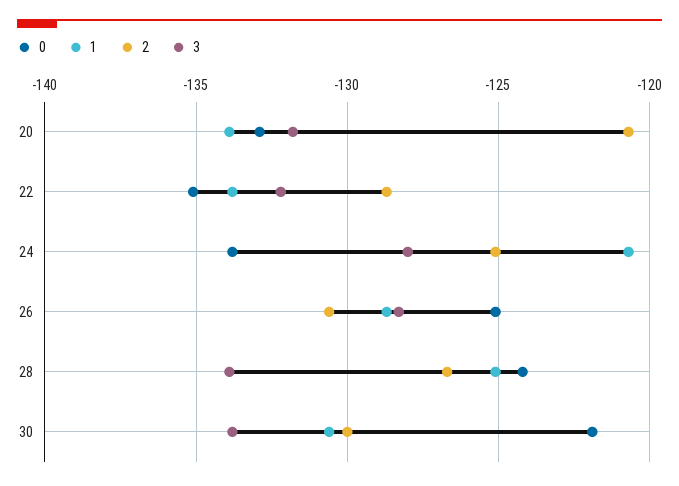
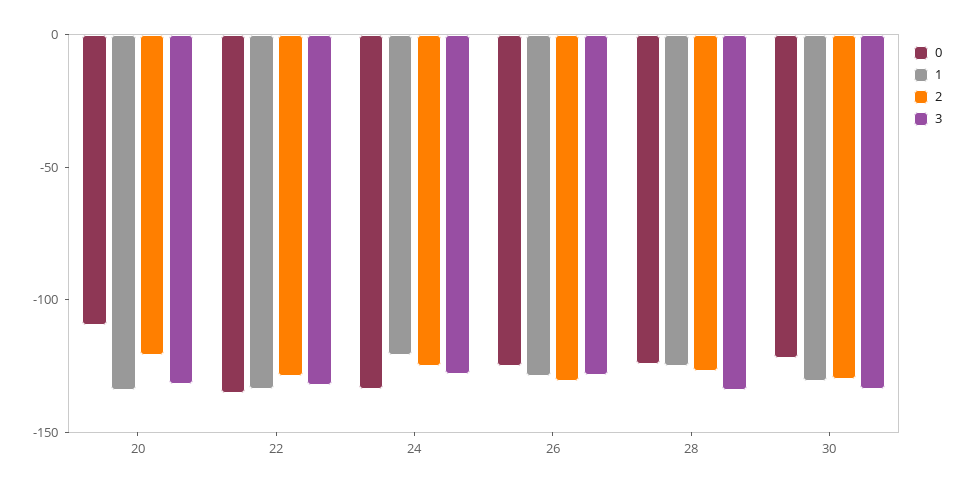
0, 20: -133 -> -110

